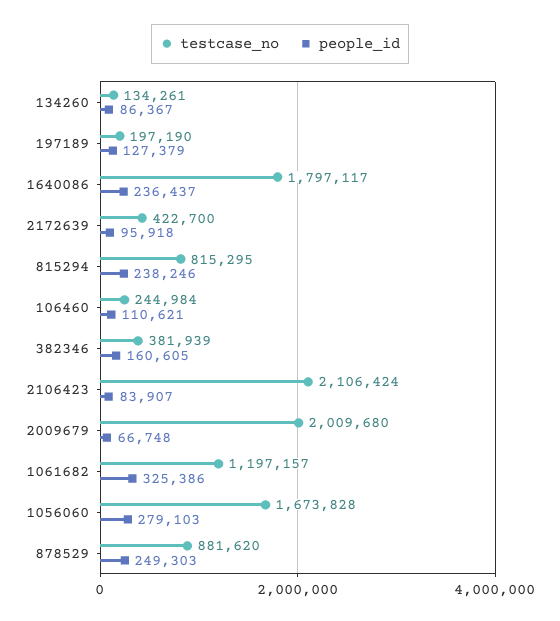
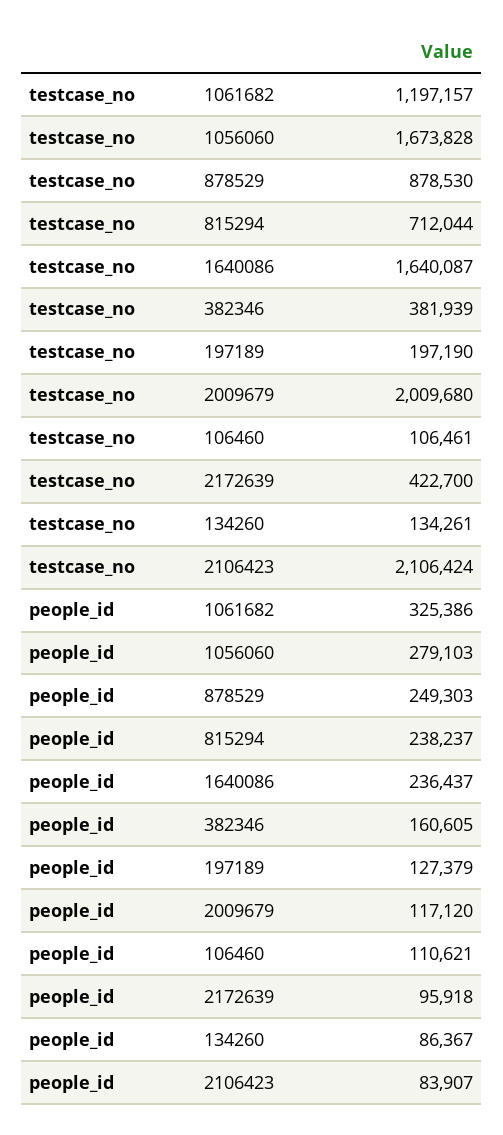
testcase_no, 1640086: 1797117 -> 1640087
testcase_no, 815294: 815295 -> 712044
people_id, 815294: 238246 -> 238237
testcase_no, 106460: 244984 -> 106461
people_id, 2009679: 66748 -> 117120
testcase_no, 878529: 881620 -> 878530

